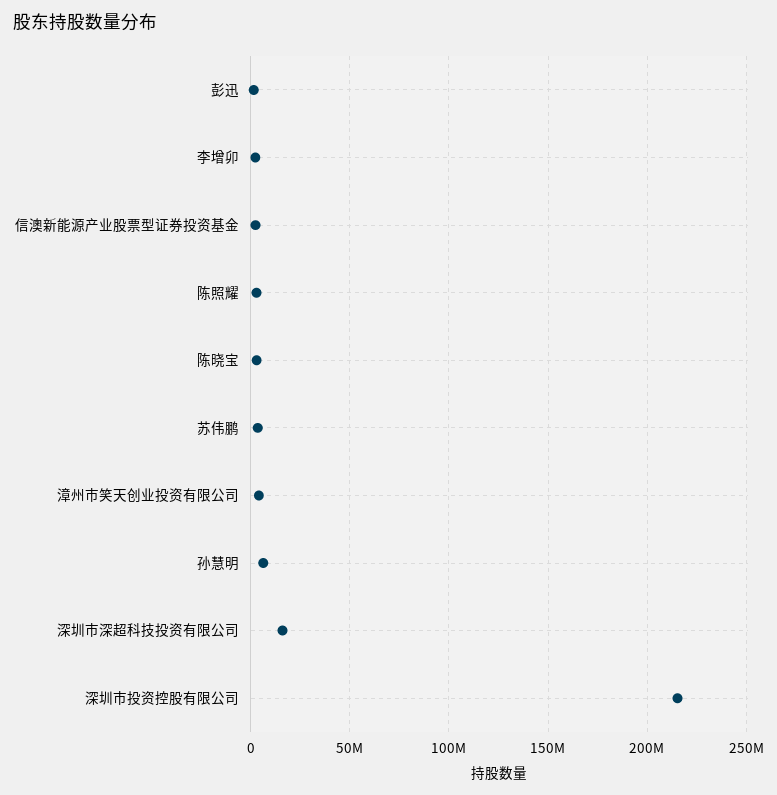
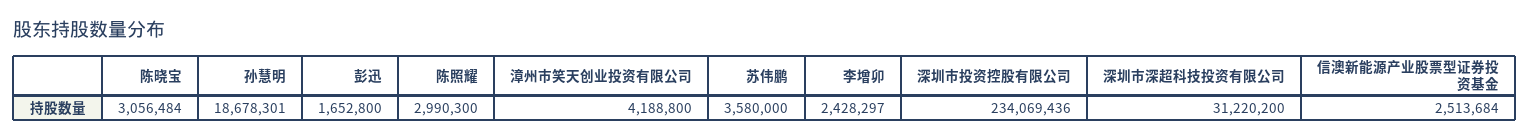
孙慧明: 5000000 -> 18678301
深圳市深超科技投资有限公司: 15000000 -> 31220200
深圳市投资控股有限公司: 215000000 -> 234069436

